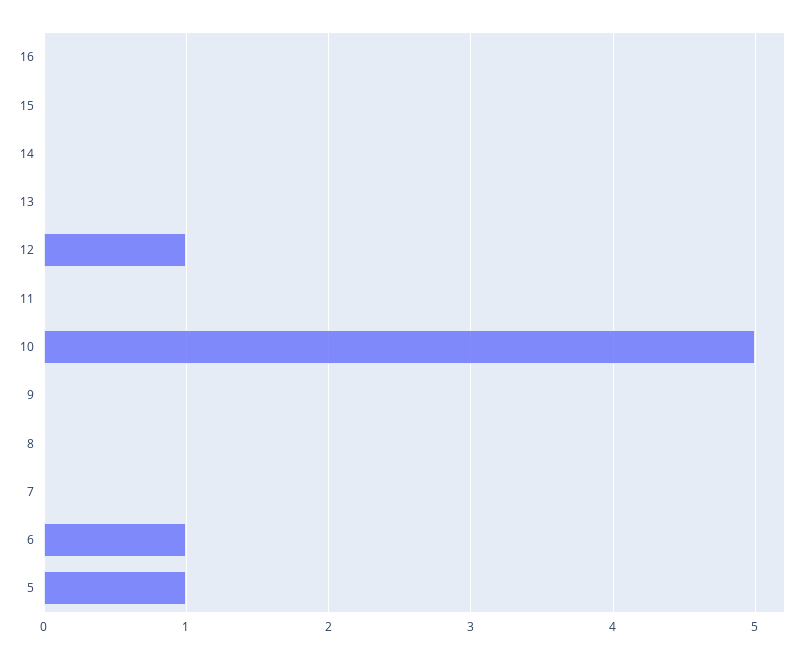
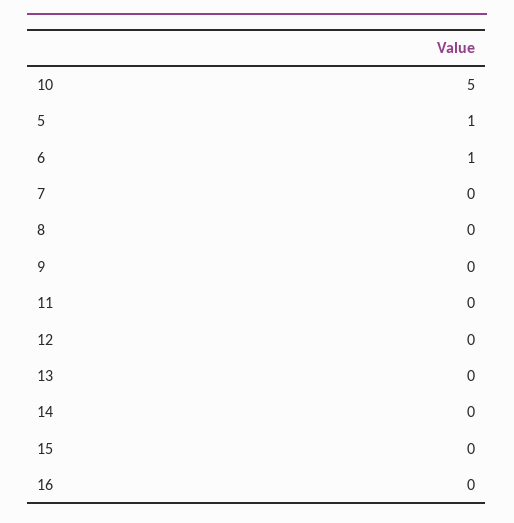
12: 1 -> 0

